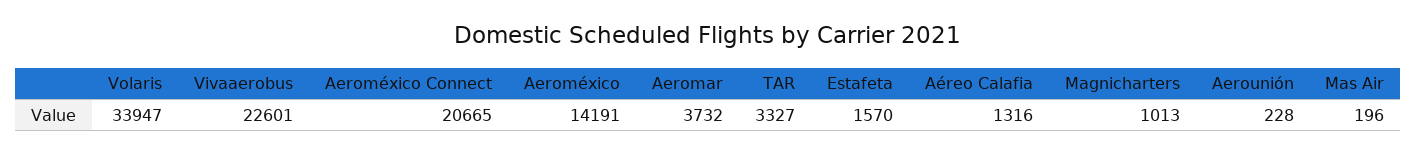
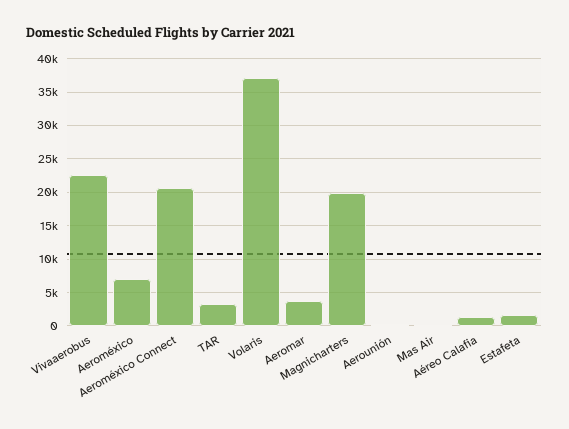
Volaris: 33947 -> 37000
Aeroméxico: 14191 -> 7000
Magnicharters: 1013 -> 20000

